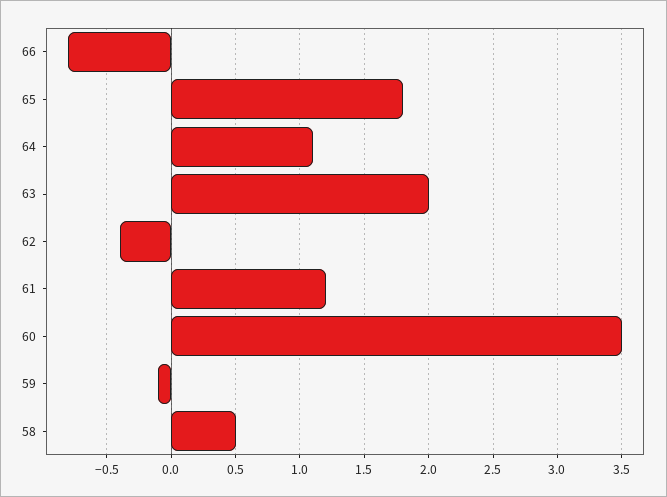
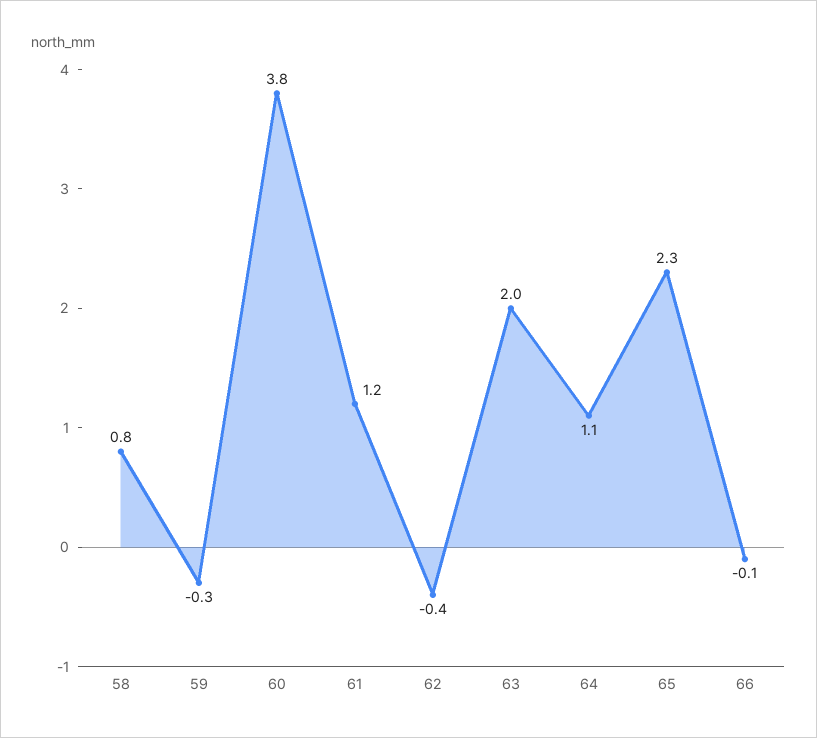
66: -0.8 -> -0.1
65: 1.8 -> 2.3
60: 3.5 -> 3.8
59: -0.1 -> -0.3
58: 0.5 -> 0.8

